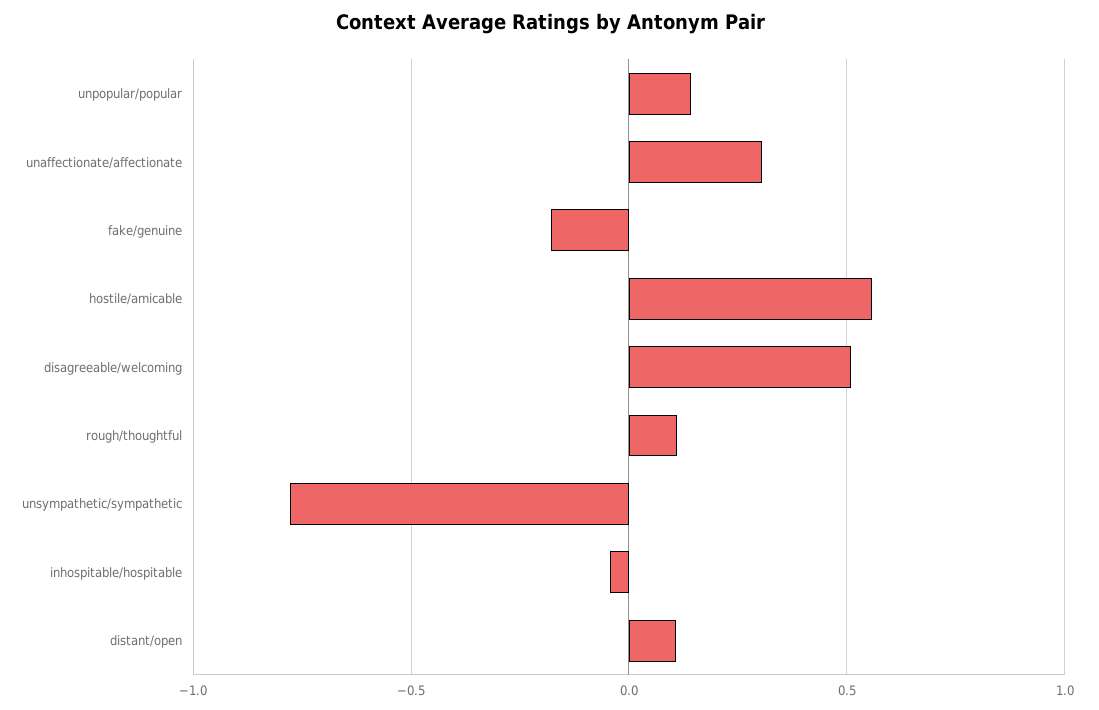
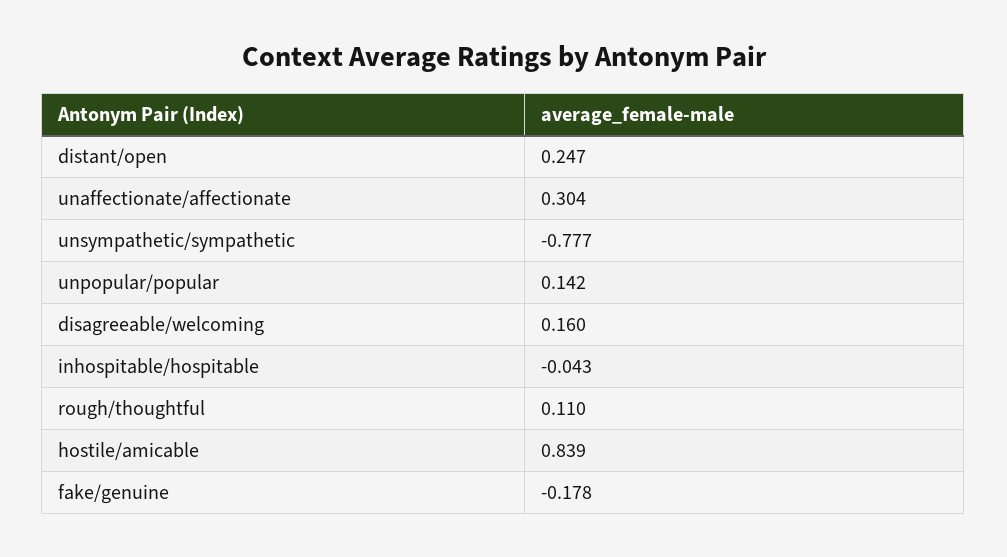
hostile/amicable: 0.55 -> 0.839
disagreeable/welcoming: 0.5 -> 0.16
distant/open: 0.1 -> 0.247

